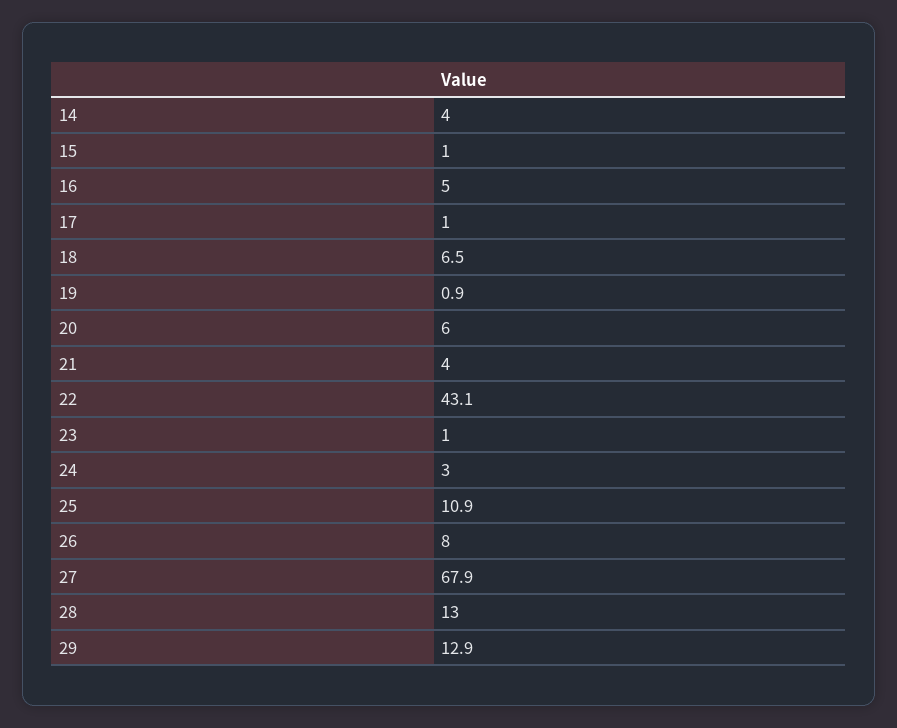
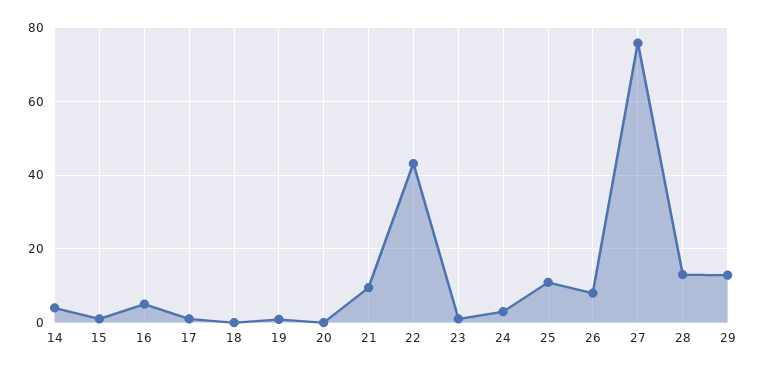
18: 6.5 -> 0
20: 6 -> 0
21: 4 -> 10
27: 67.9 -> 76

